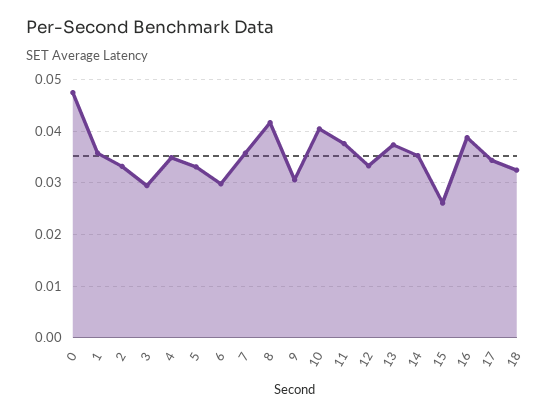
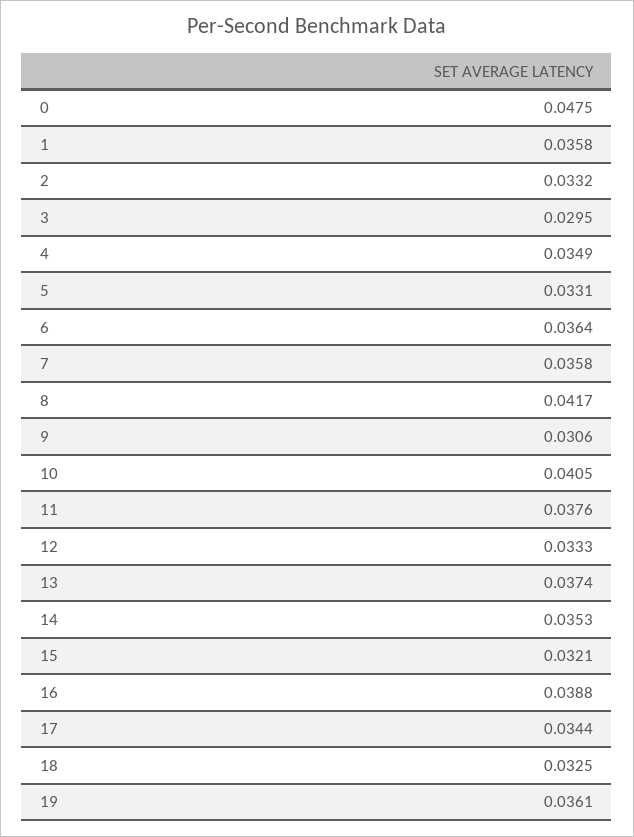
6: 0.03 -> 0.0364
15: 0.026 -> 0.0321
19: none -> 0.0361

